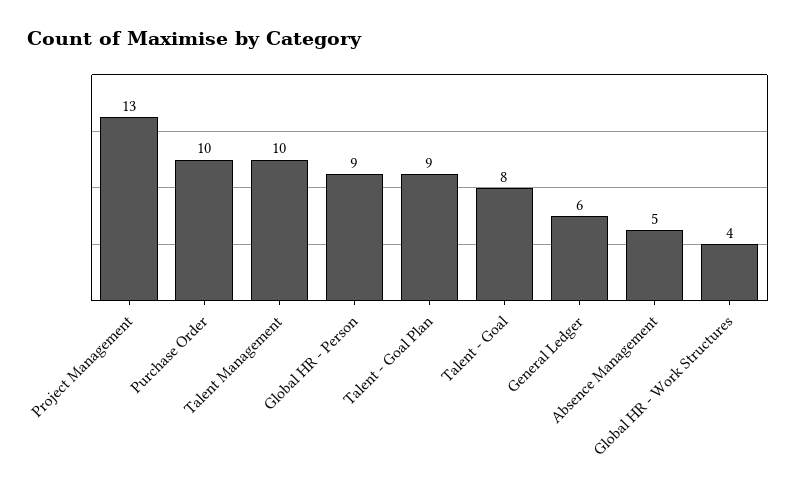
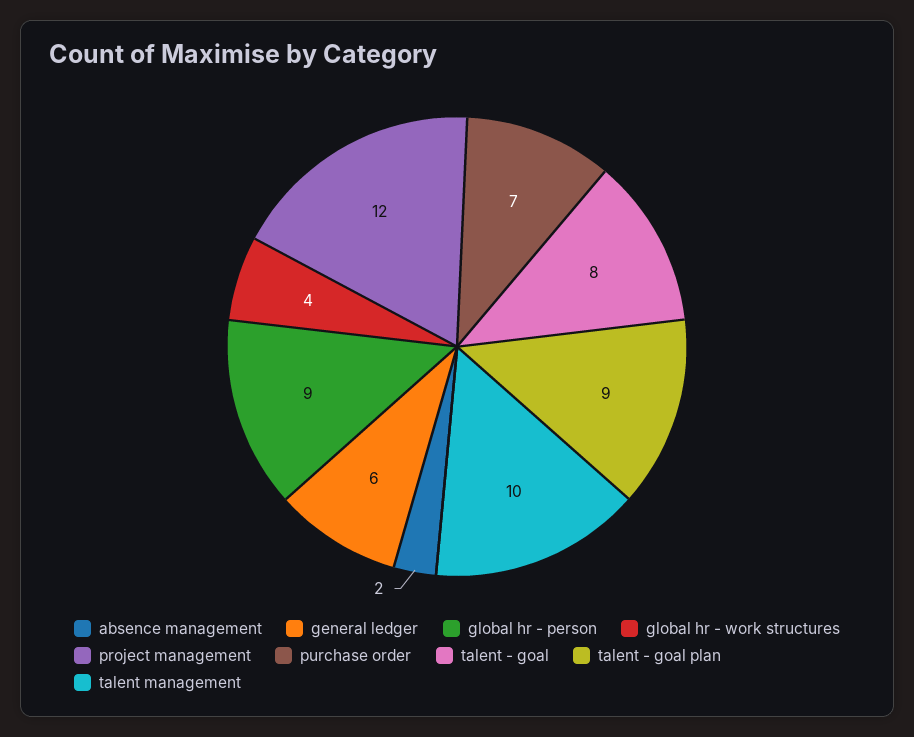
Project Management: 13 -> 12
Purchase Order: 10 -> 7
Absence Management: 5 -> 2

